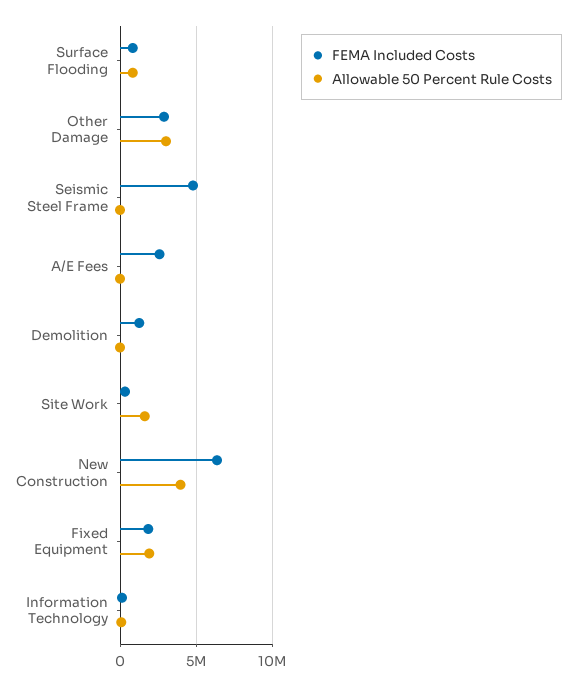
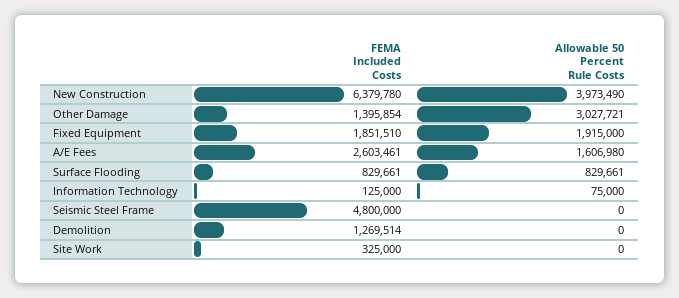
FEMA Included Costs, Other Damage: 3000000 -> 1395854
Allowable 50 Percent Rule Costs, A/E Fees: 0 -> 1606980
Allowable 50 Percent Rule Costs, Site Work: 1500000 -> 0

